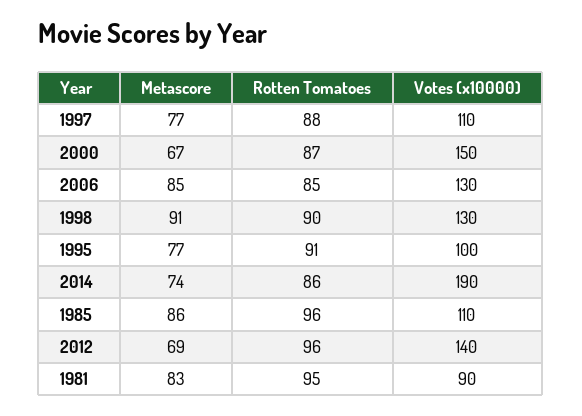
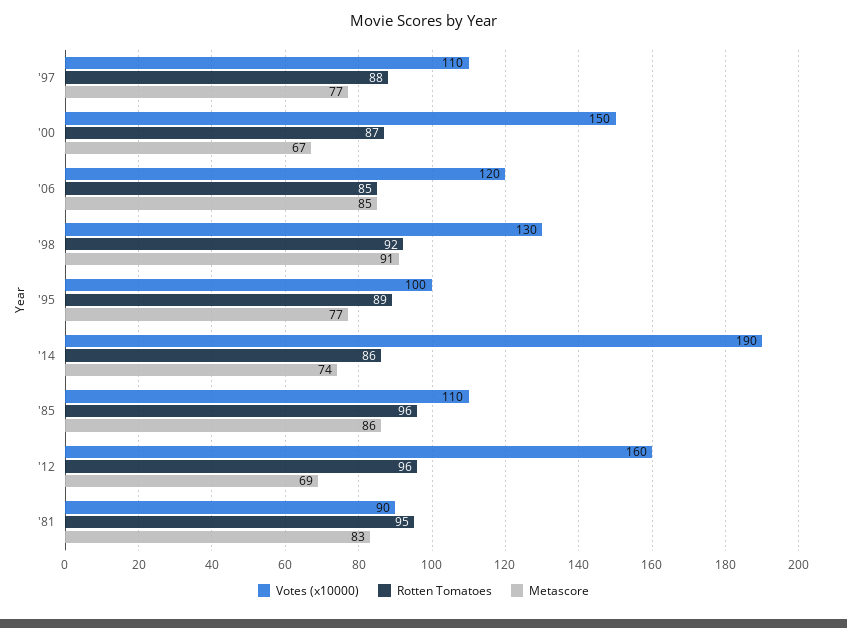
Votes (x10000), 2006: 130 -> 120
Rotten Tomatoes, 1998: 90 -> 92
Rotten Tomatoes, 1995: 91 -> 89
Votes (x10000), 2012: 140 -> 160

